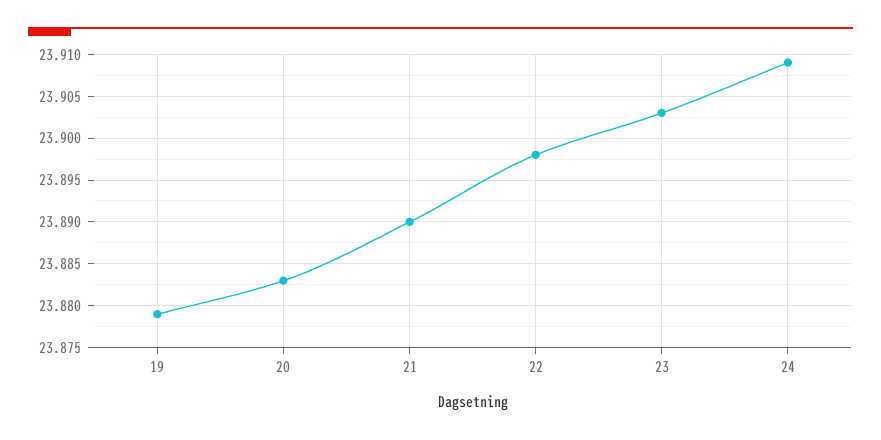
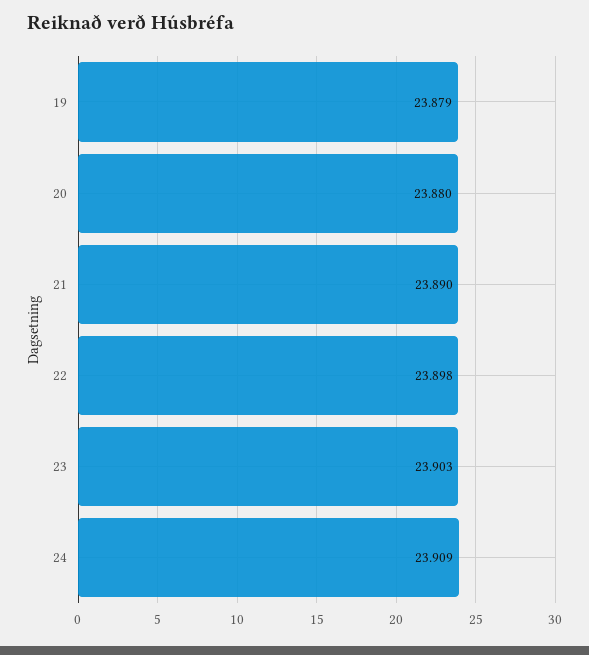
20: 23.883 -> 23.88

